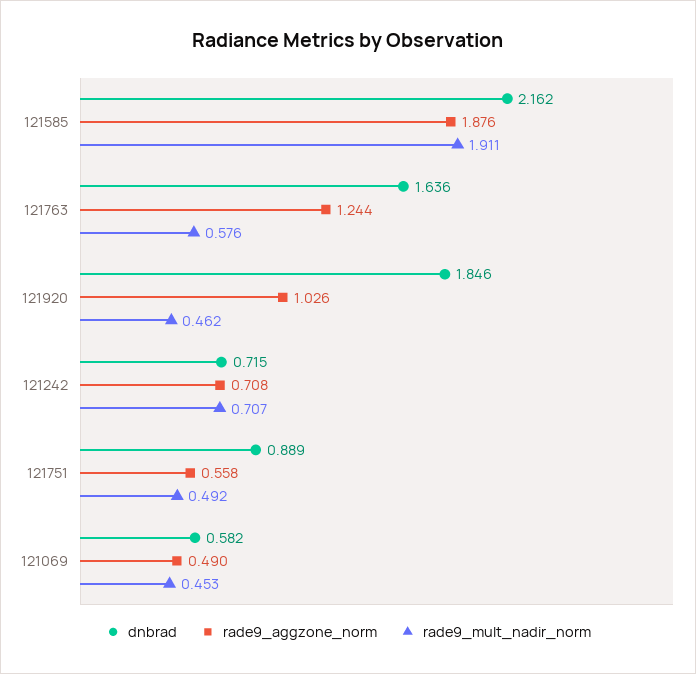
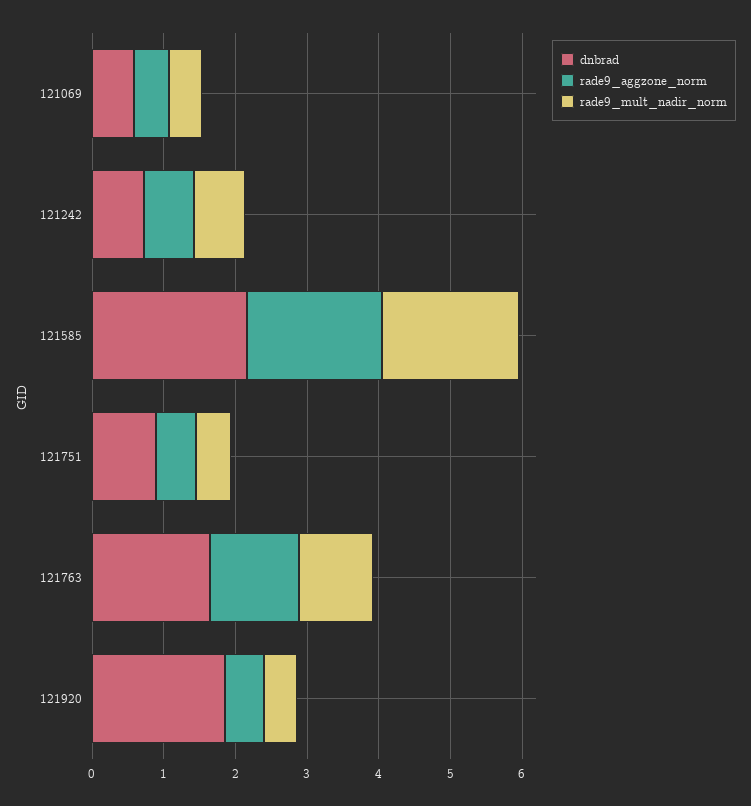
rade9_mult_nadir_norm, 121763: 0.576 -> 1
rade9_aggzone_norm, 121920: 1.026 -> 0.6

